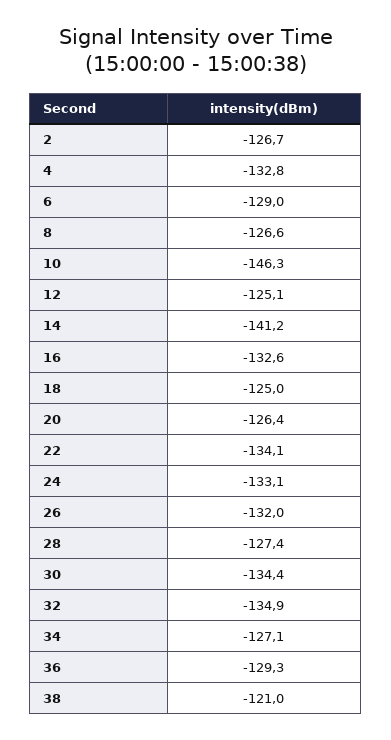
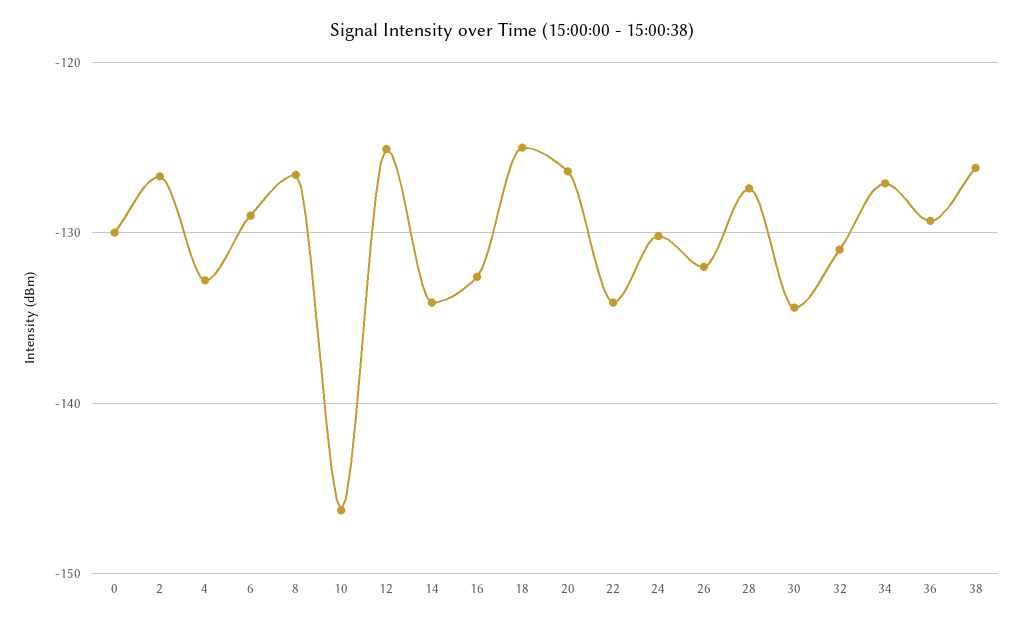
14: -141.2 -> -134
24: -133.1 -> -130
32: -134.9 -> -131
38: -121 -> -126
0: none -> -130

